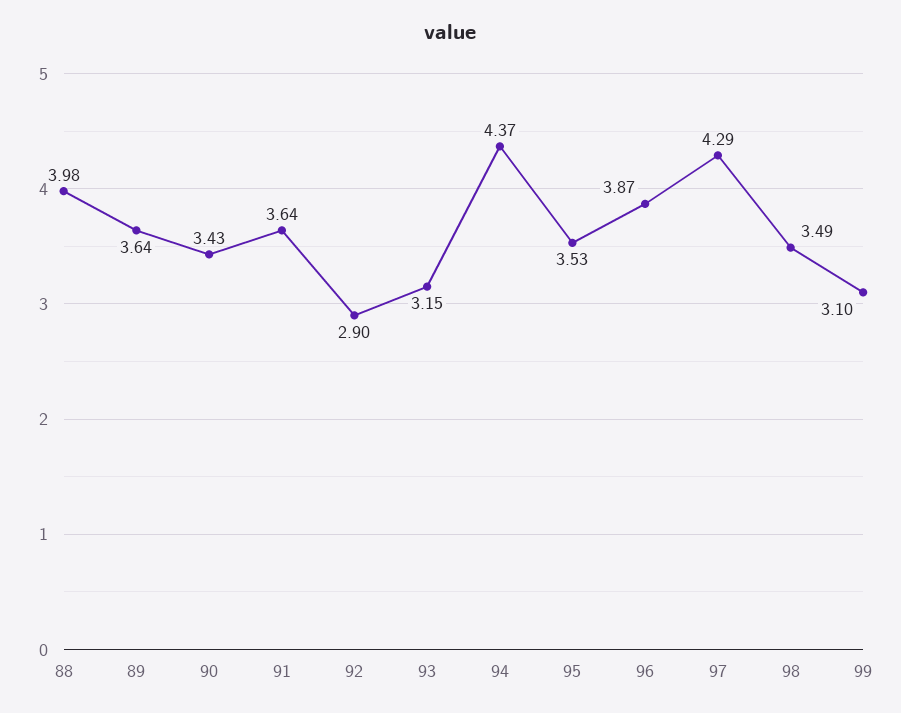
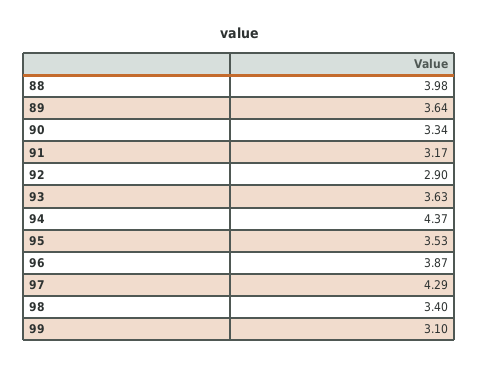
90: 3.43 -> 3.34
91: 3.64 -> 3.17
93: 3.15 -> 3.63
98: 3.49 -> 3.4

